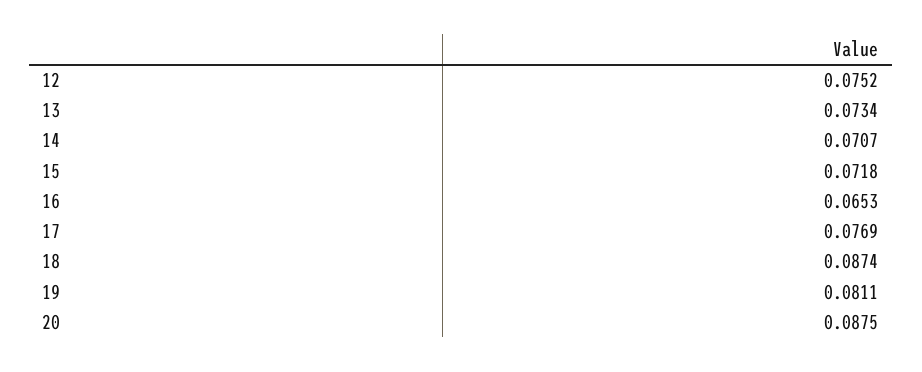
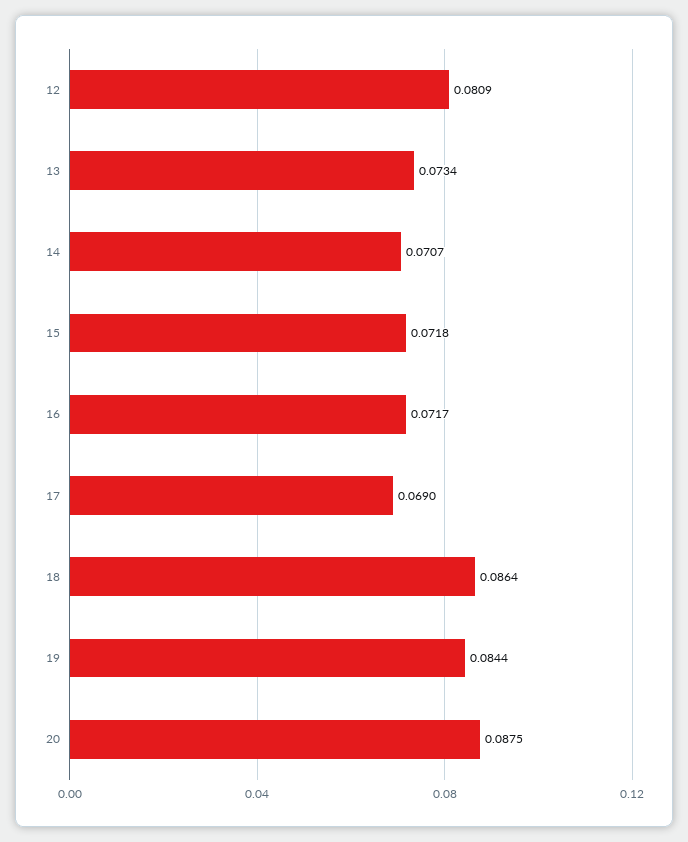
12: 0.0752 -> 0.0809
16: 0.0653 -> 0.0717
17: 0.0769 -> 0.069
18: 0.0874 -> 0.0864
19: 0.0811 -> 0.0844

